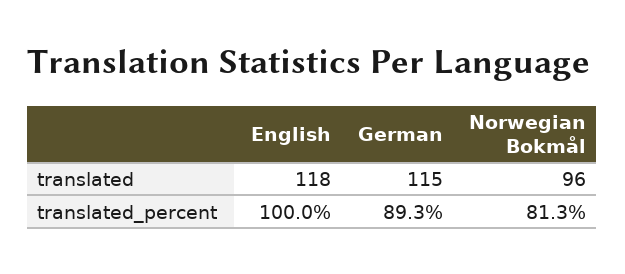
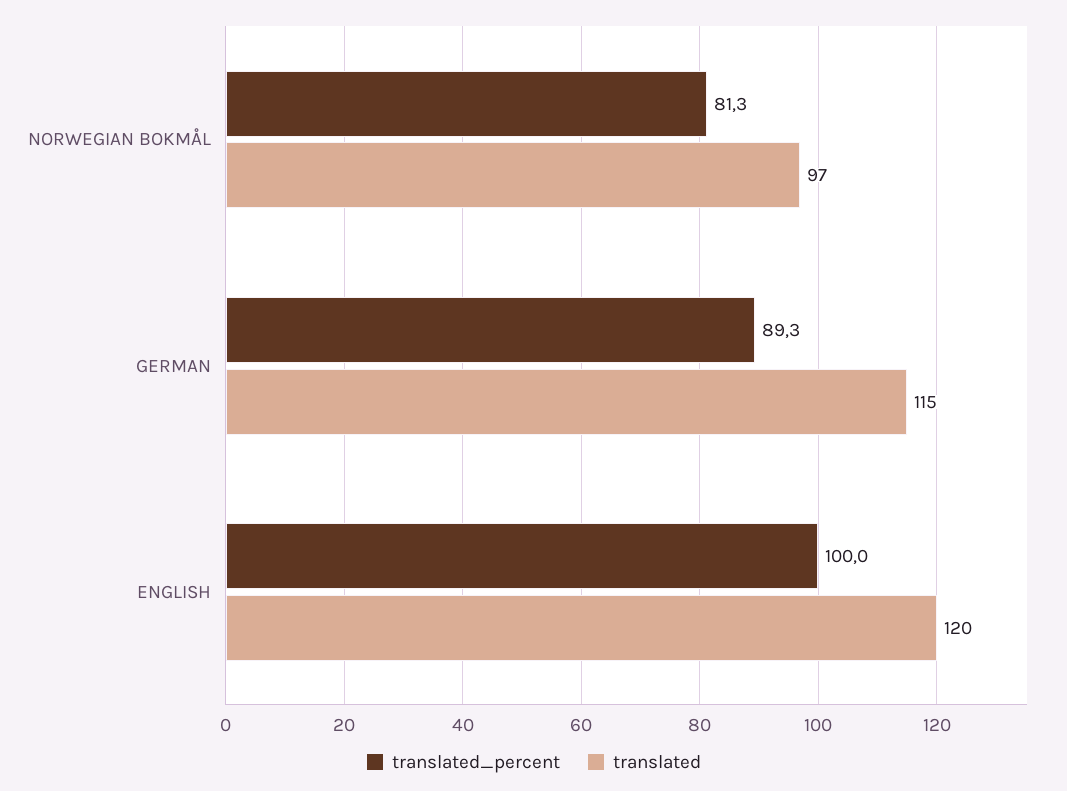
translated, English: 118 -> 120
translated, Norwegian Bokmål: 96 -> 97

